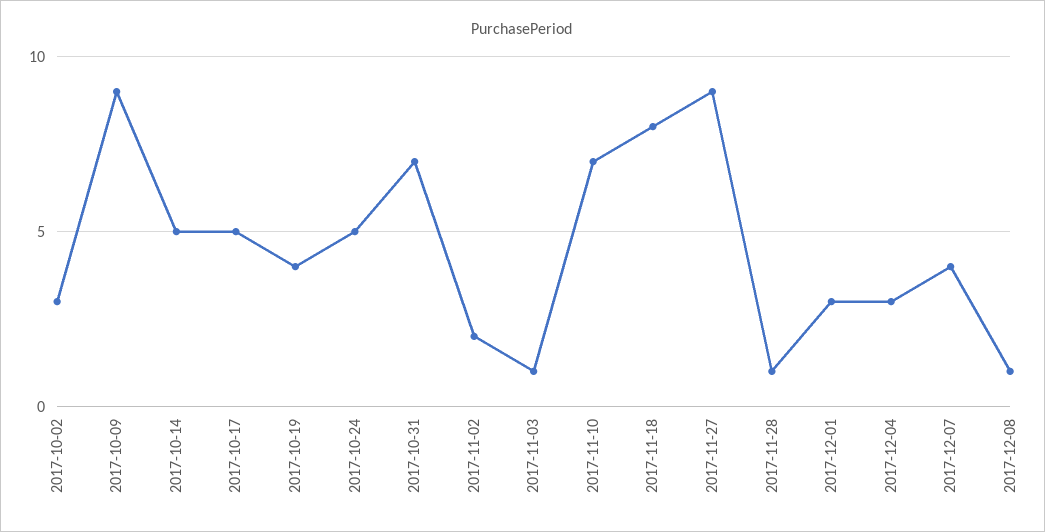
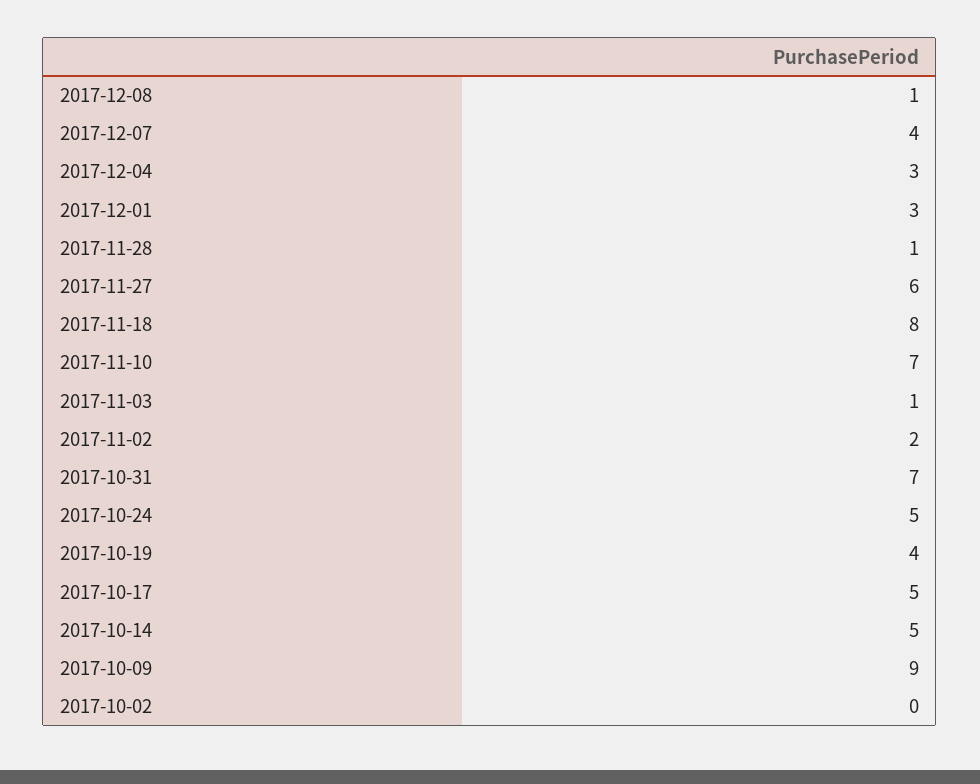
2017-10-02: 3 -> 0
2017-11-27: 9 -> 6

